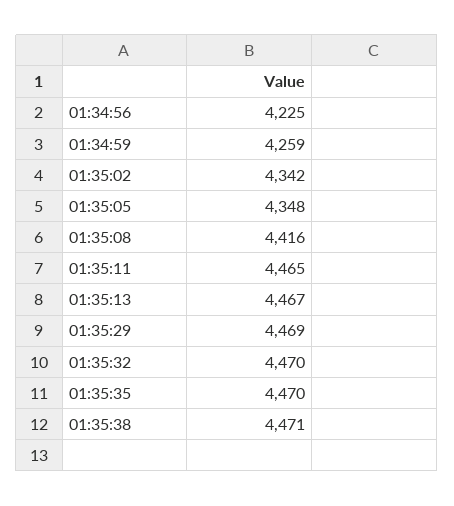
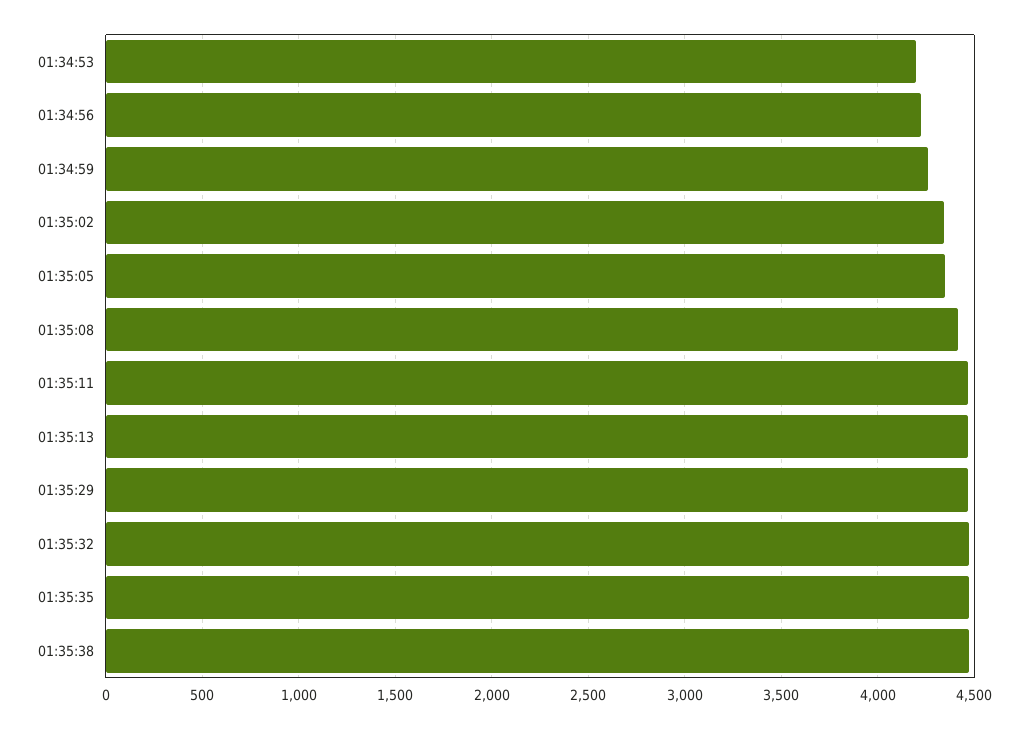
01:34:53: none -> 4200

